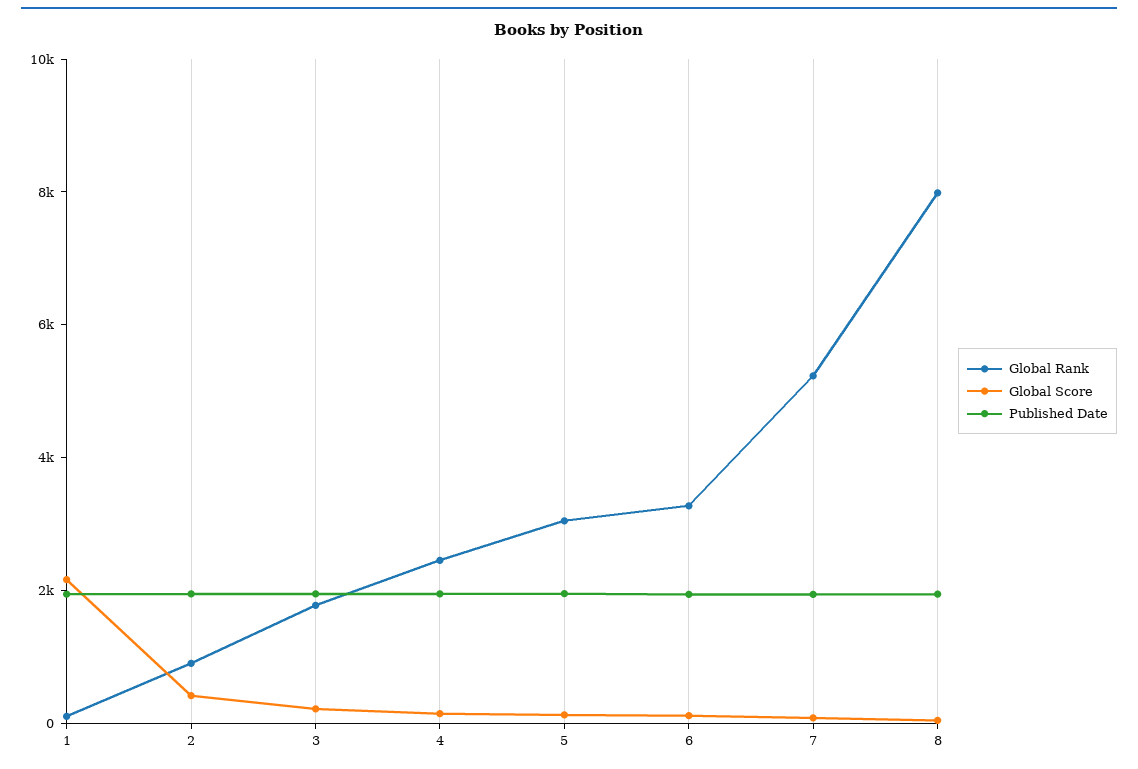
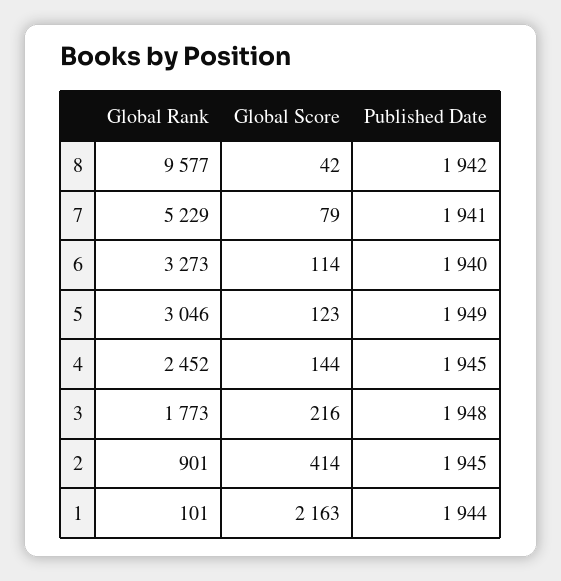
Global Rank, 8: 8000 -> 9577

